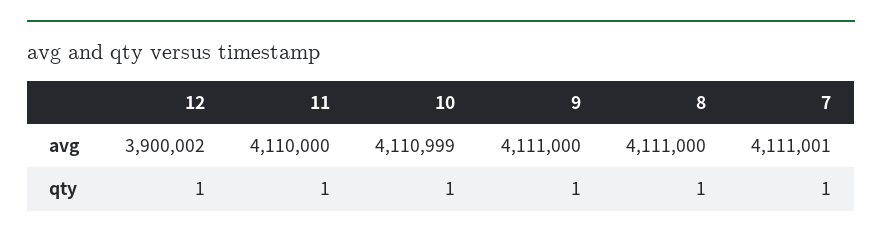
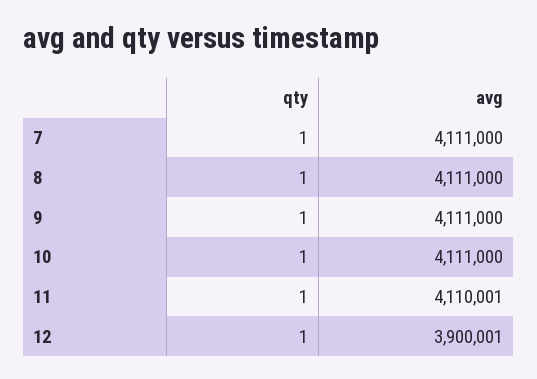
12, avg: 3900002 -> 3900001
11, avg: 4110000 -> 4110001
10, avg: 4110999 -> 4111000
7, avg: 4111001 -> 4111000

